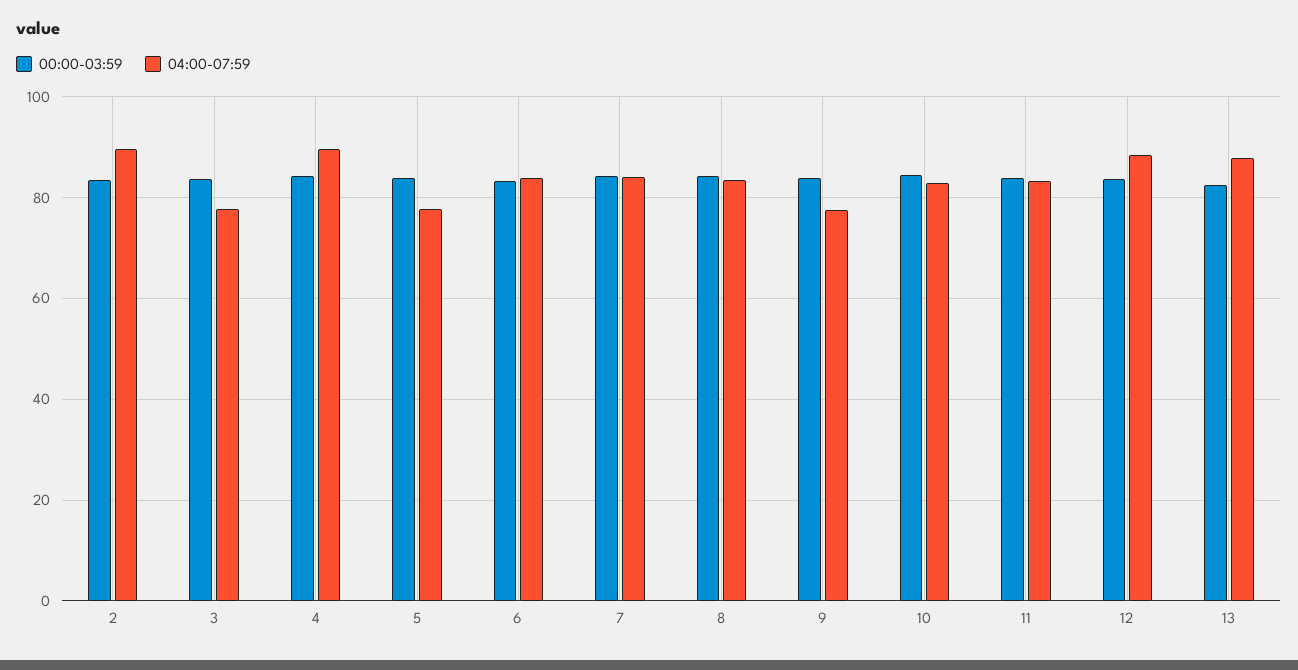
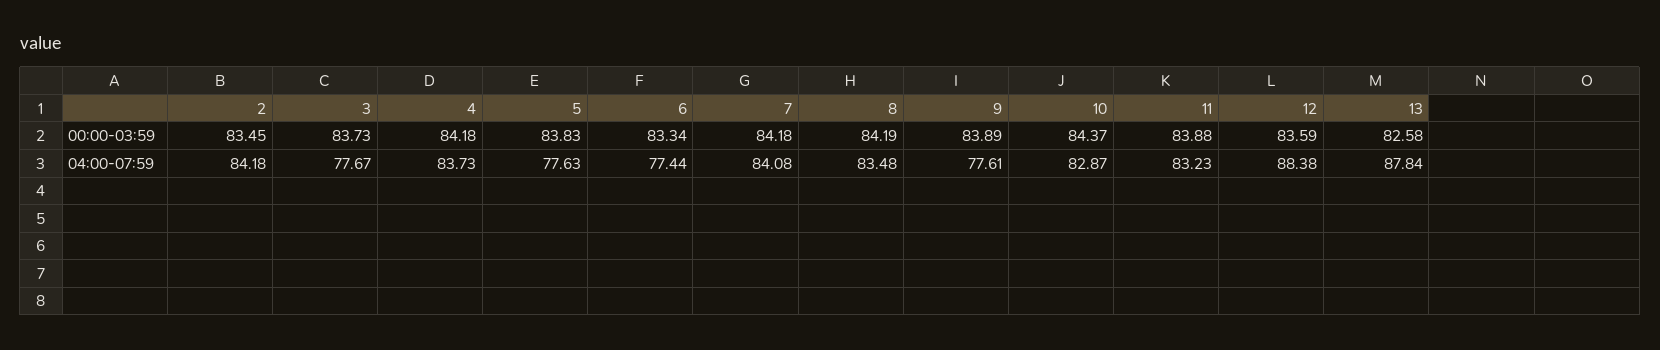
04:00-07:59, 2: 90 -> 84.18
04:00-07:59, 4: 90 -> 83.73
04:00-07:59, 6: 84 -> 77.44

